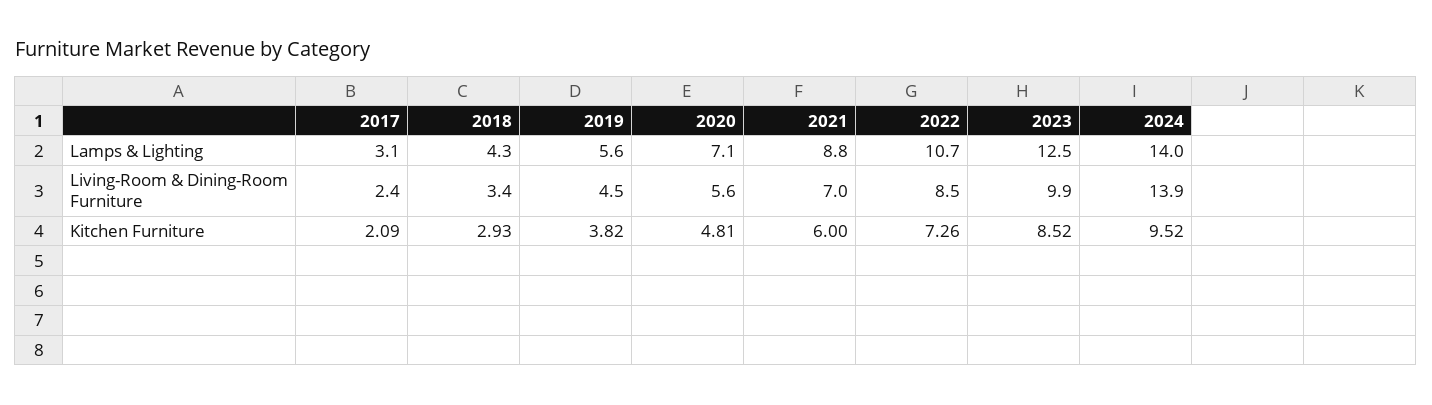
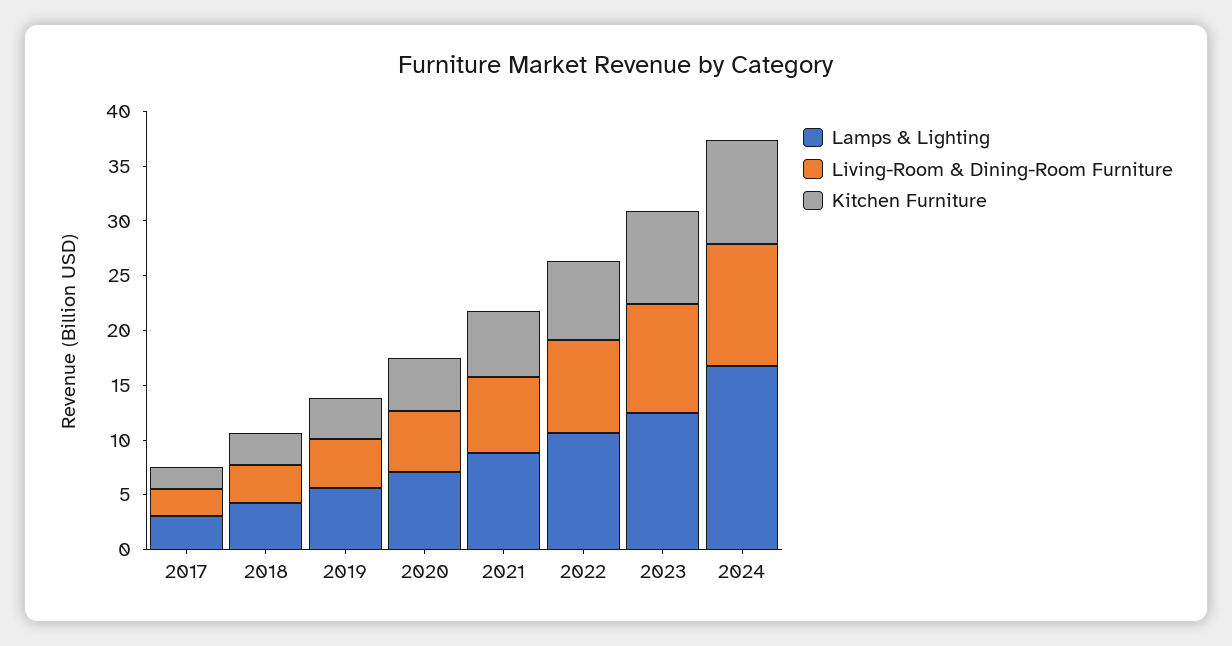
Lamps & Lighting, 2024: 14 -> 17
Living-Room & Dining-Room Furniture, 2024: 13.9 -> 11

